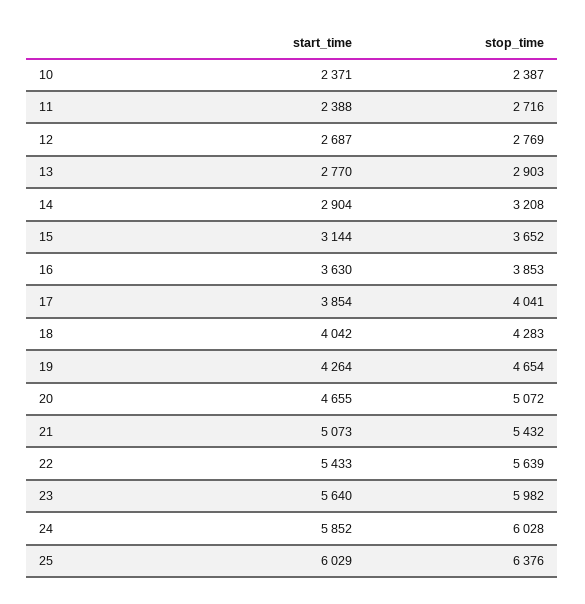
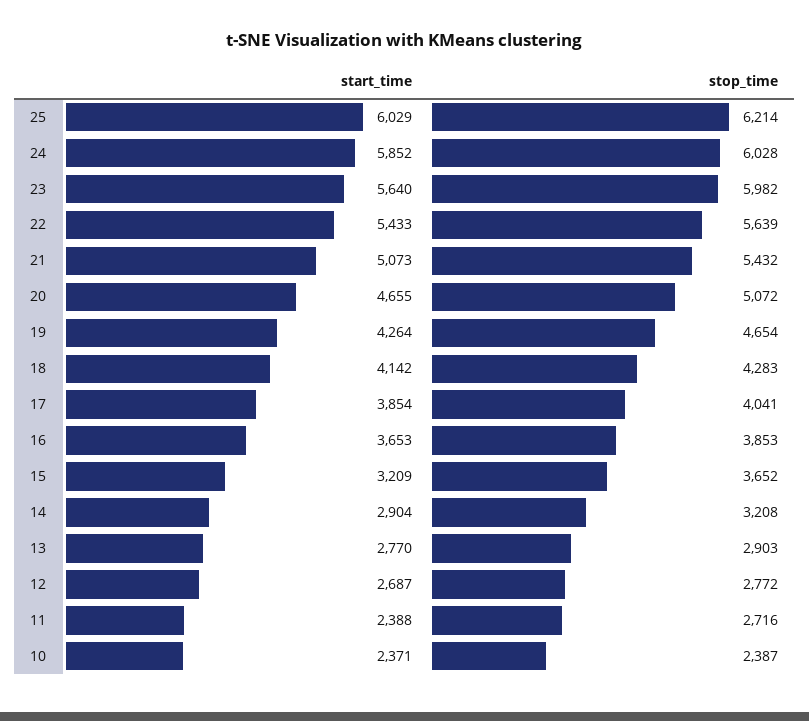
stop_time, 12: 2769 -> 2772
start_time, 15: 3144 -> 3209
start_time, 16: 3630 -> 3653
start_time, 18: 4042 -> 4142
stop_time, 25: 6376 -> 6214

